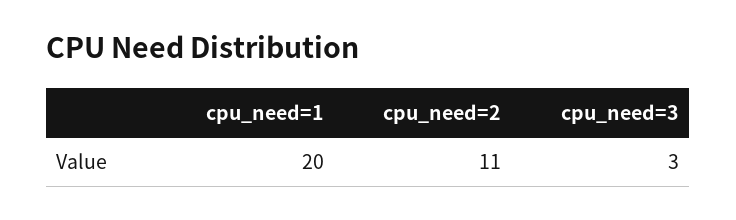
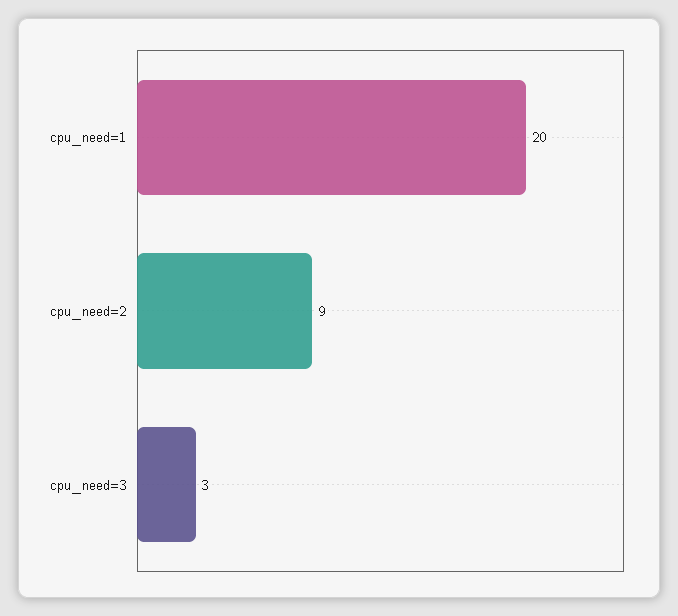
cpu_need=2: 11 -> 9

